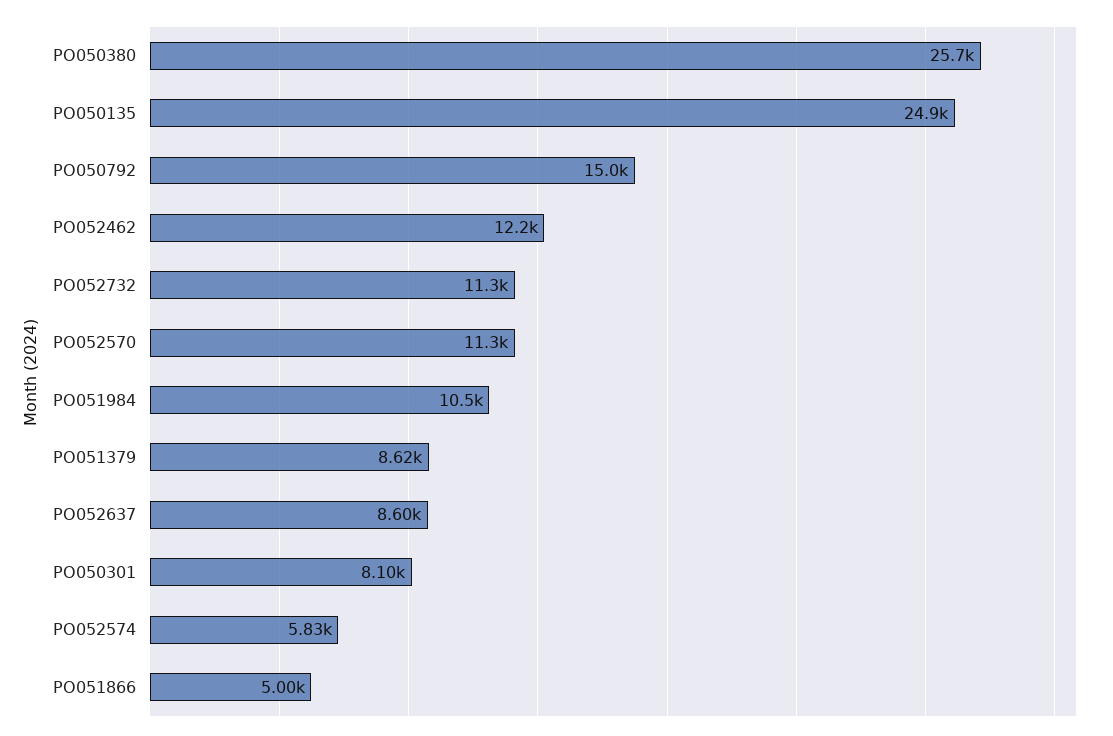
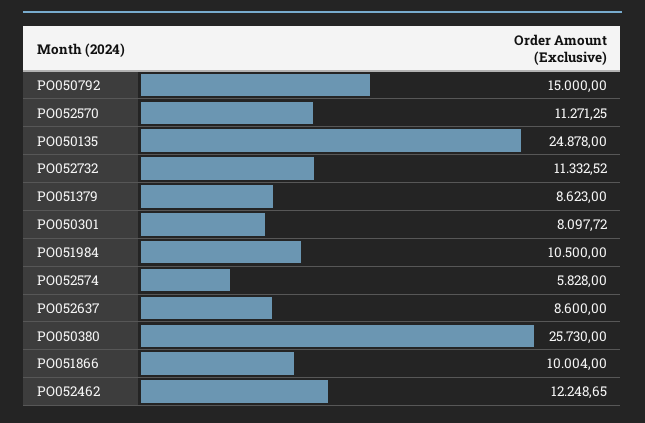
PO051866: 5000 -> 10004

